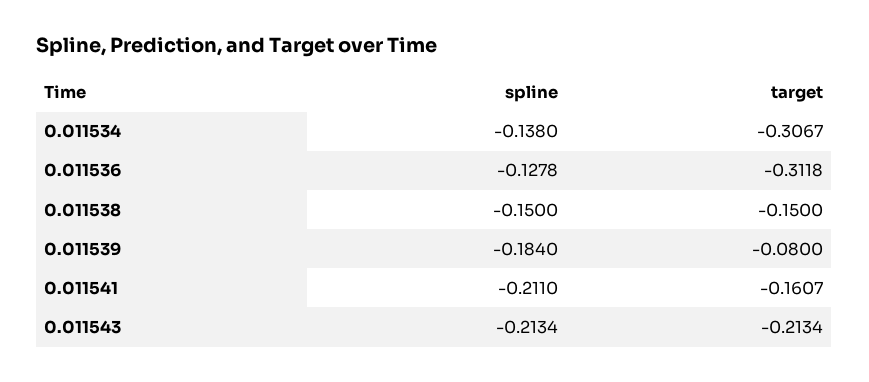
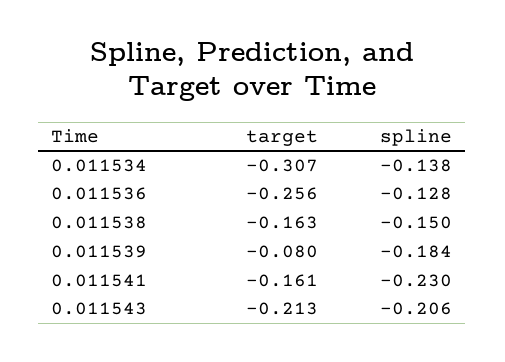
target, 0.011536: -0.3118 -> -0.256
target, 0.011538: -0.15 -> -0.163
spline, 0.011541: -0.211 -> -0.23
spline, 0.011543: -0.2134 -> -0.206

